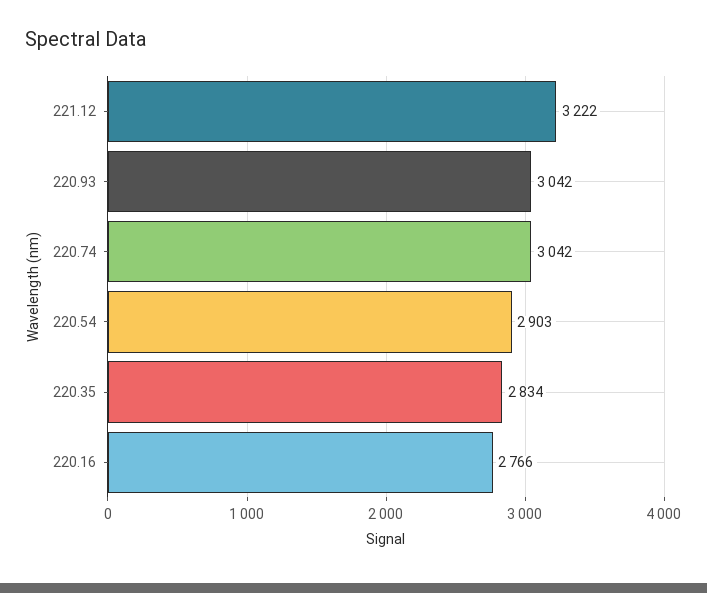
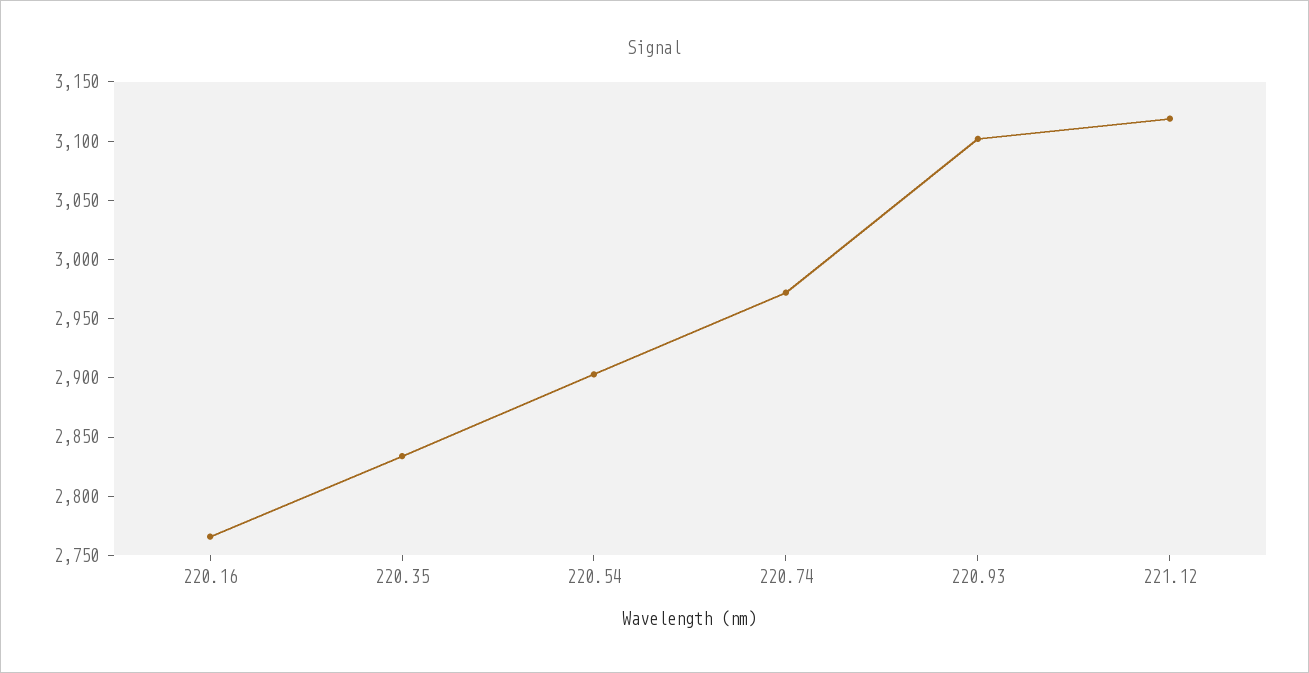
221.12: 3222 -> 3120
220.93: 3042 -> 3100
220.74: 3042 -> 2970

